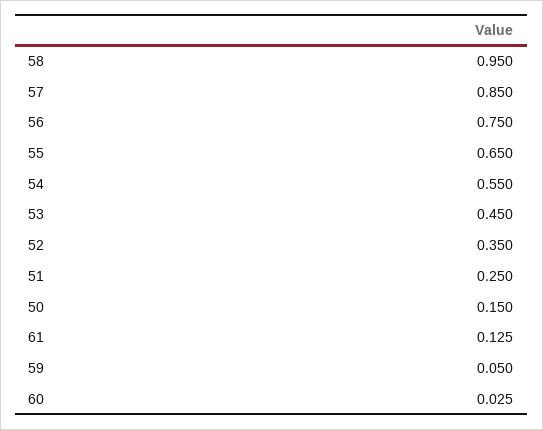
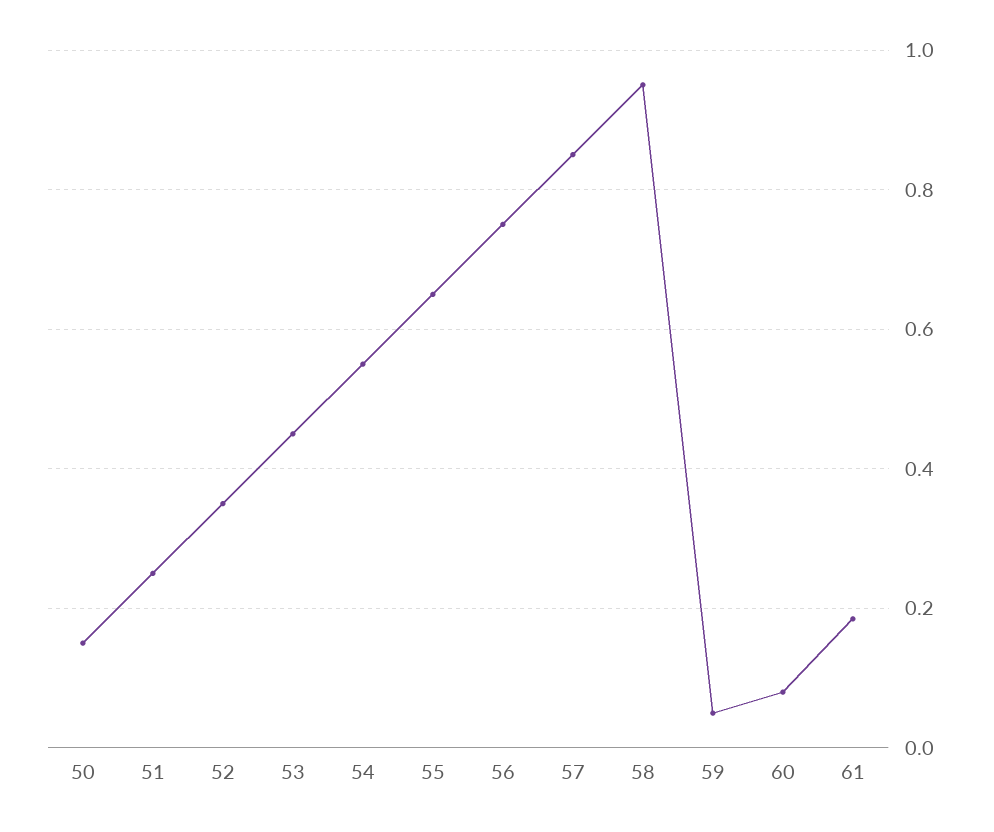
61: 0.125 -> 0.18
60: 0.025 -> 0.08

